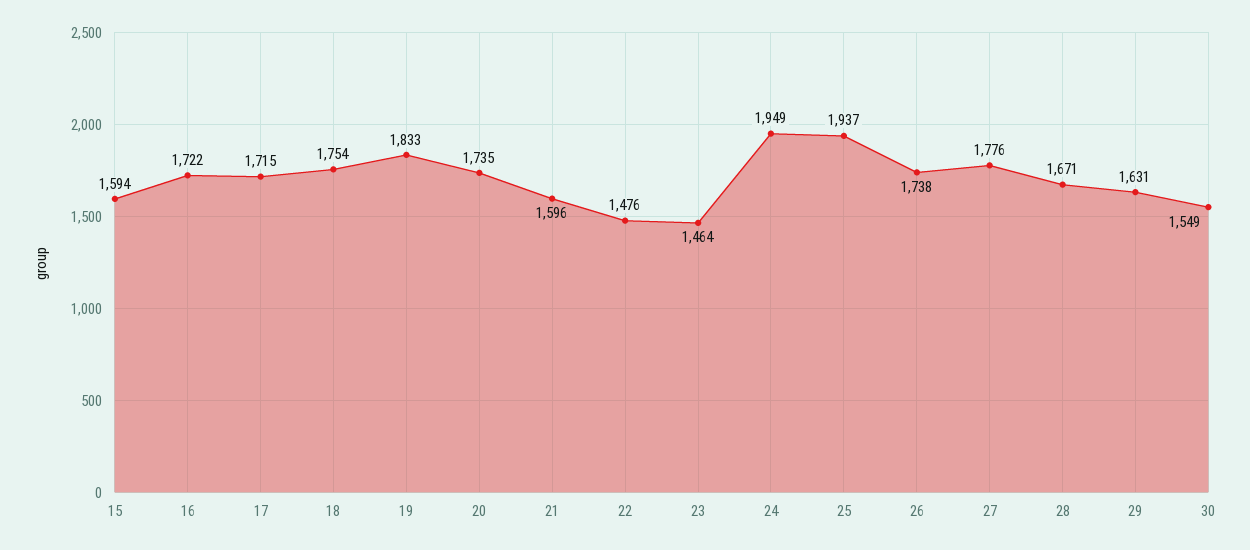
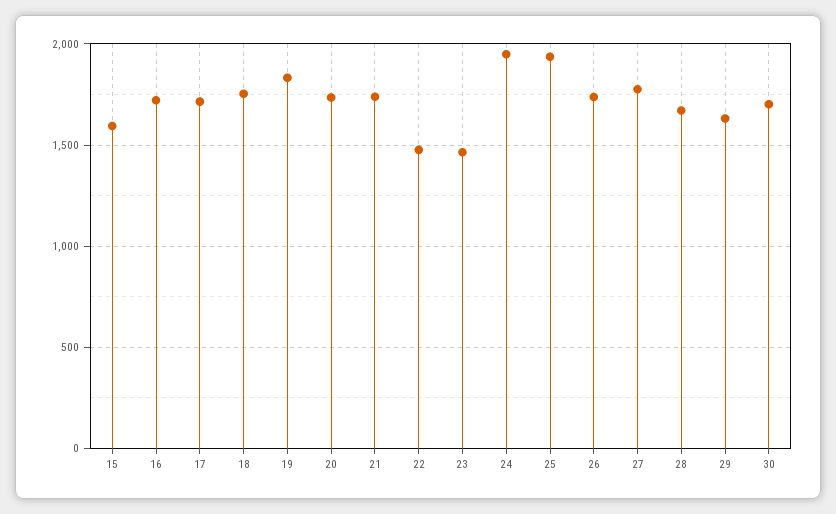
21: 1596 -> 1750
30: 1549 -> 1700

